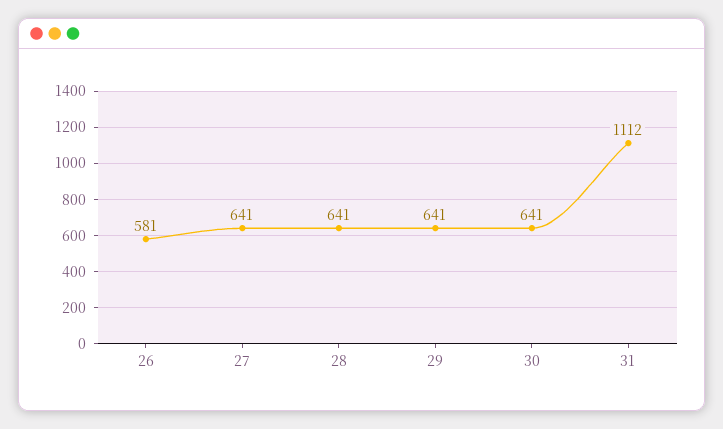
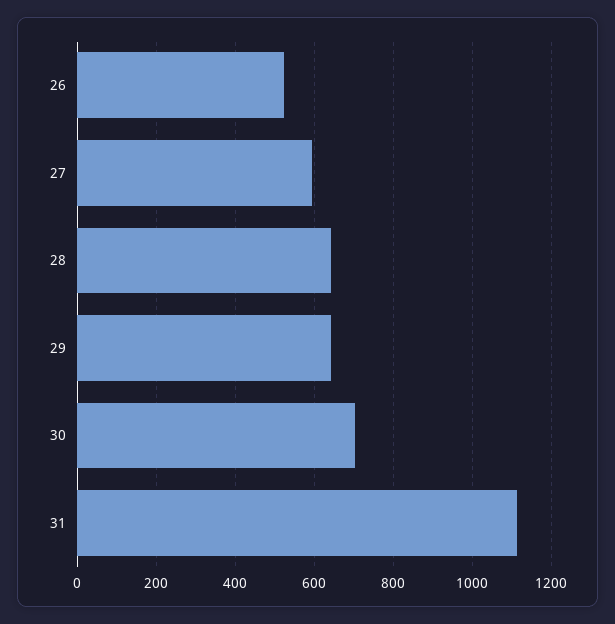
26: 581 -> 520
27: 641 -> 600
30: 641 -> 700

